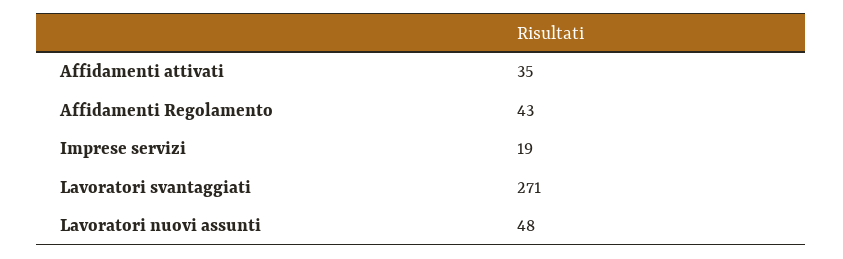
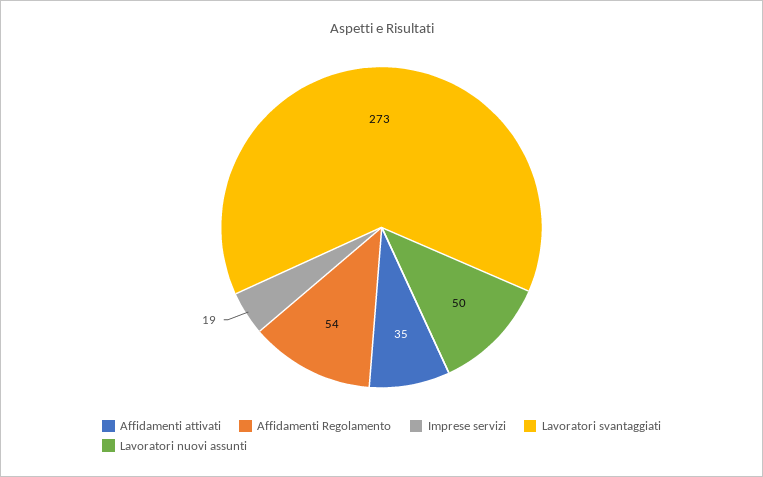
Affidamenti Regolamento: 43 -> 54
Lavoratori svantaggiati: 271 -> 273
Lavoratori nuovi assunti: 48 -> 50

